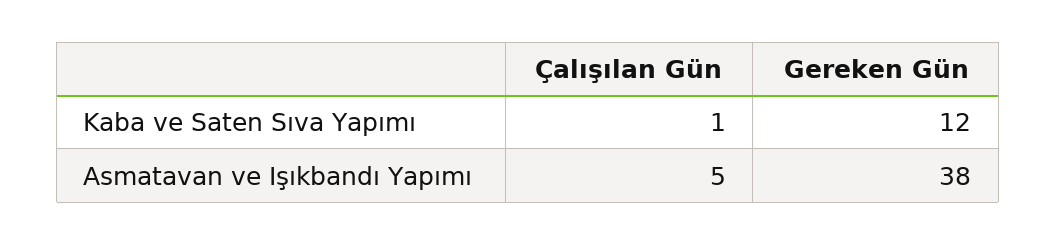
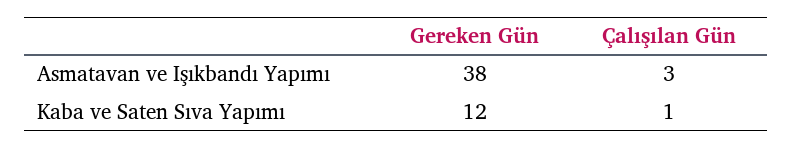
Çalışılan Gün, Asmatavan ve Işıkbandı Yapımı: 5 -> 3

